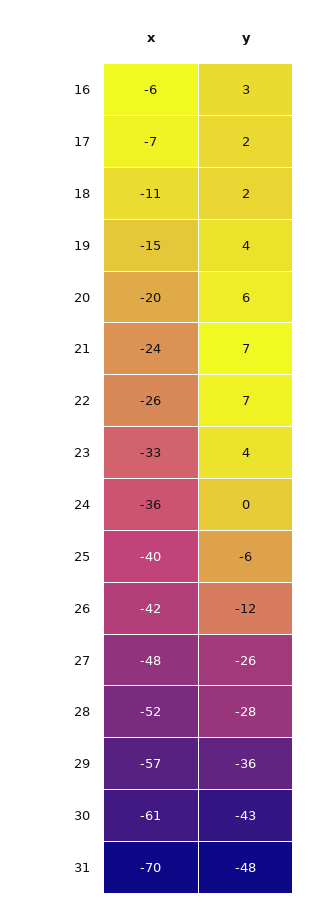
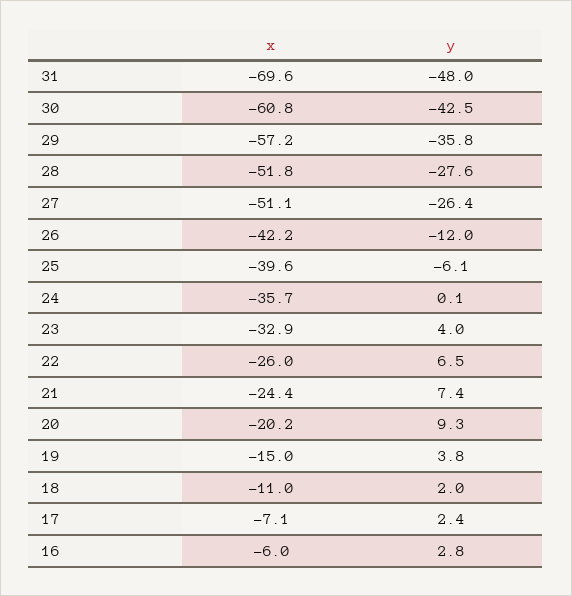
y, 20: 6 -> 9.3
x, 27: -48 -> -51.1

